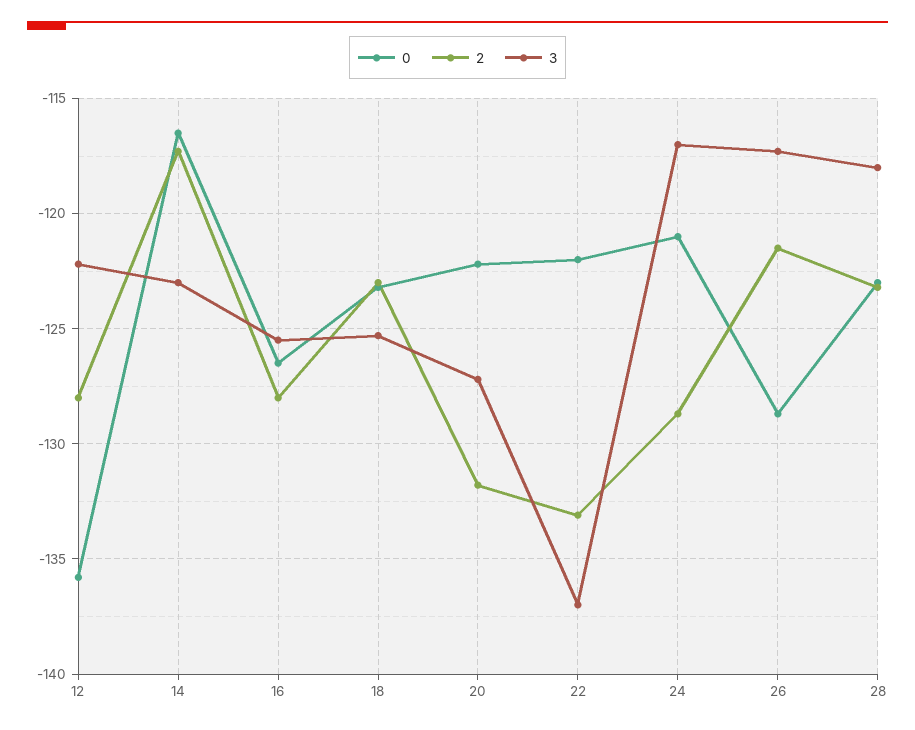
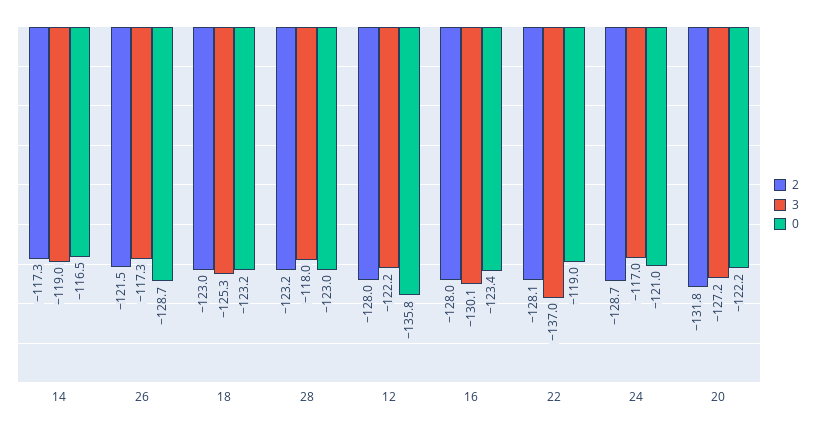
3, 14: -123 -> -119
0, 16: -126.5 -> -123.4
3, 16: -125.5 -> -130.1
0, 22: -122 -> -119
2, 22: -133 -> -128.1

